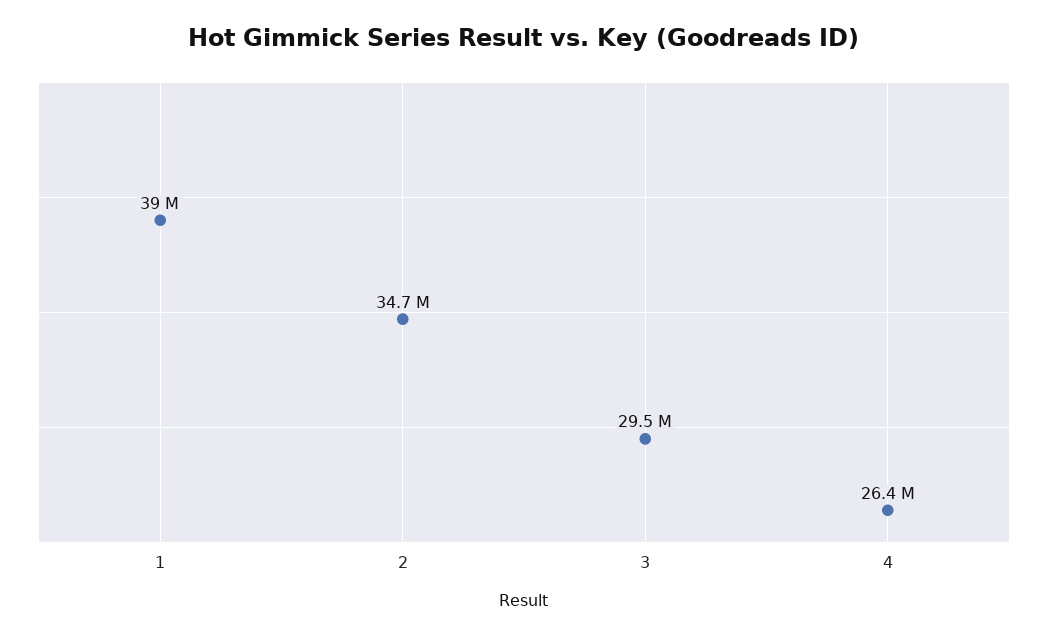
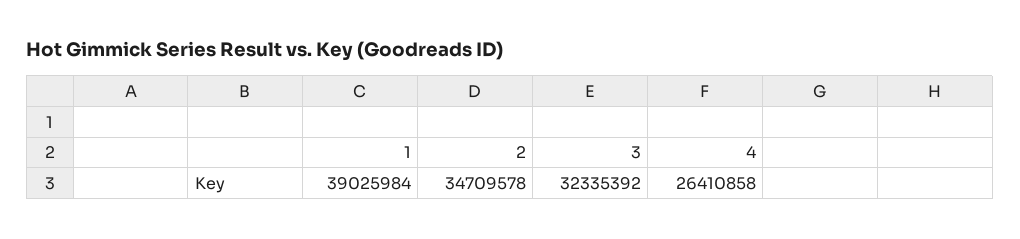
3: 29500000 -> 32335392

